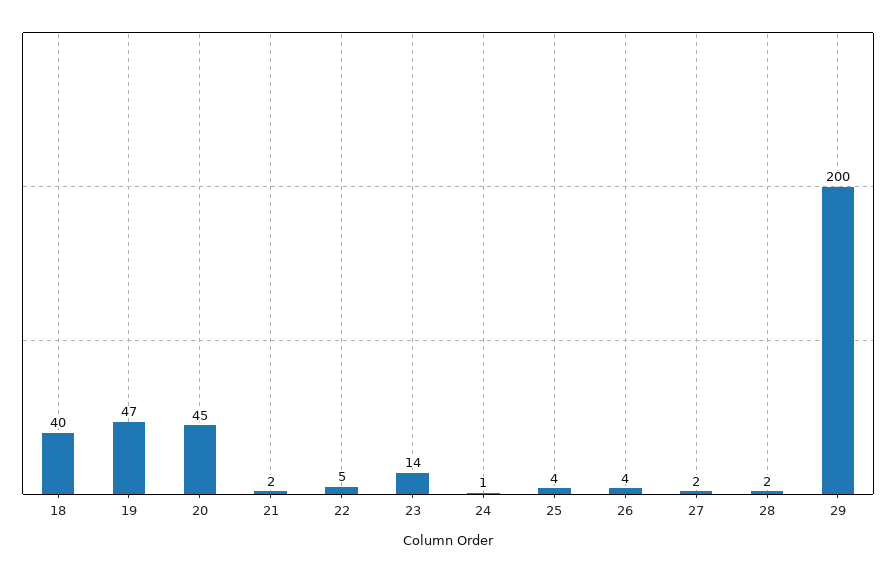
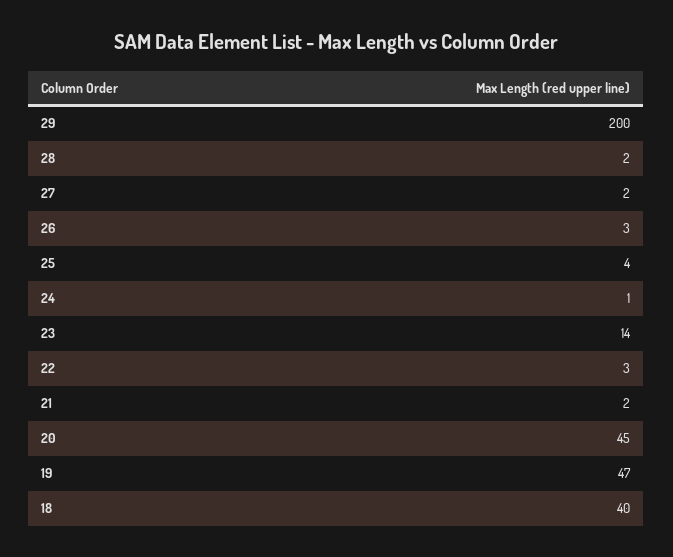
22: 5 -> 3
26: 4 -> 3

